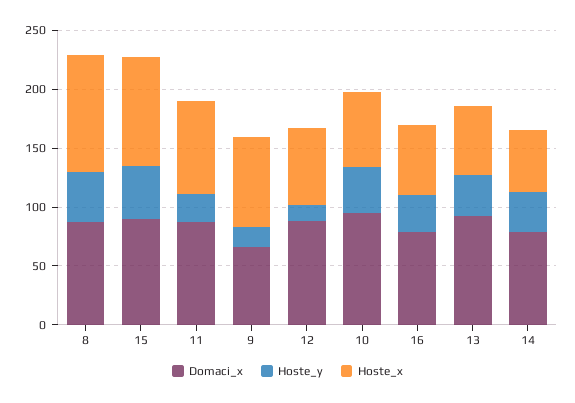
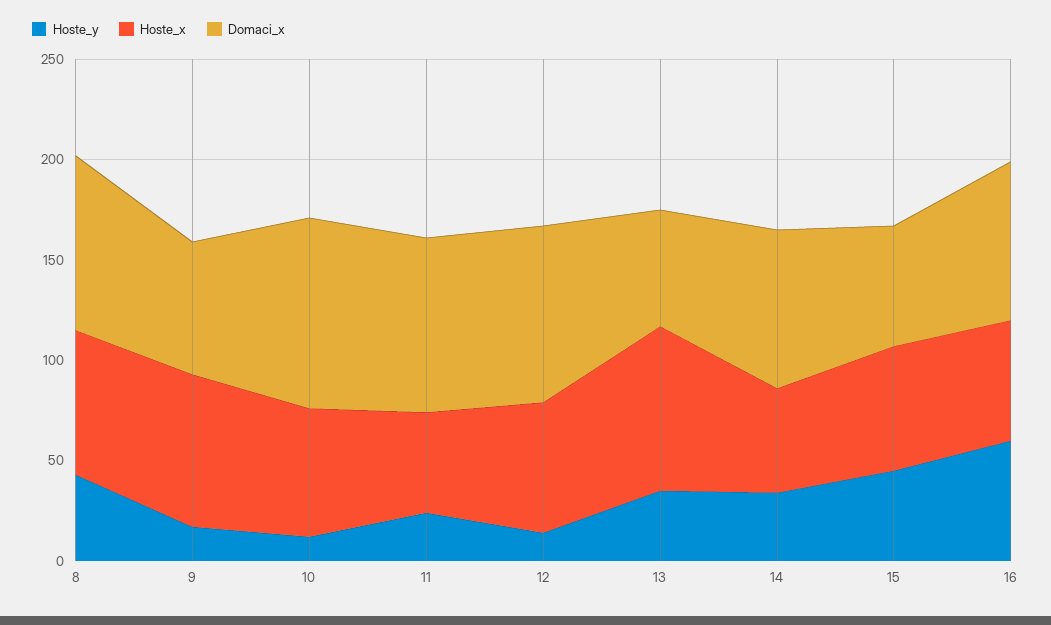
Hoste_x, 8: 100 -> 70
Domaci_x, 15: 90 -> 60
Hoste_x, 15: 90 -> 60
Hoste_x, 11: 80 -> 50
Hoste_y, 10: 40 -> 10
Hoste_y, 16: 30 -> 60
Domaci_x, 13: 90 -> 60
Hoste_x, 13: 60 -> 80

